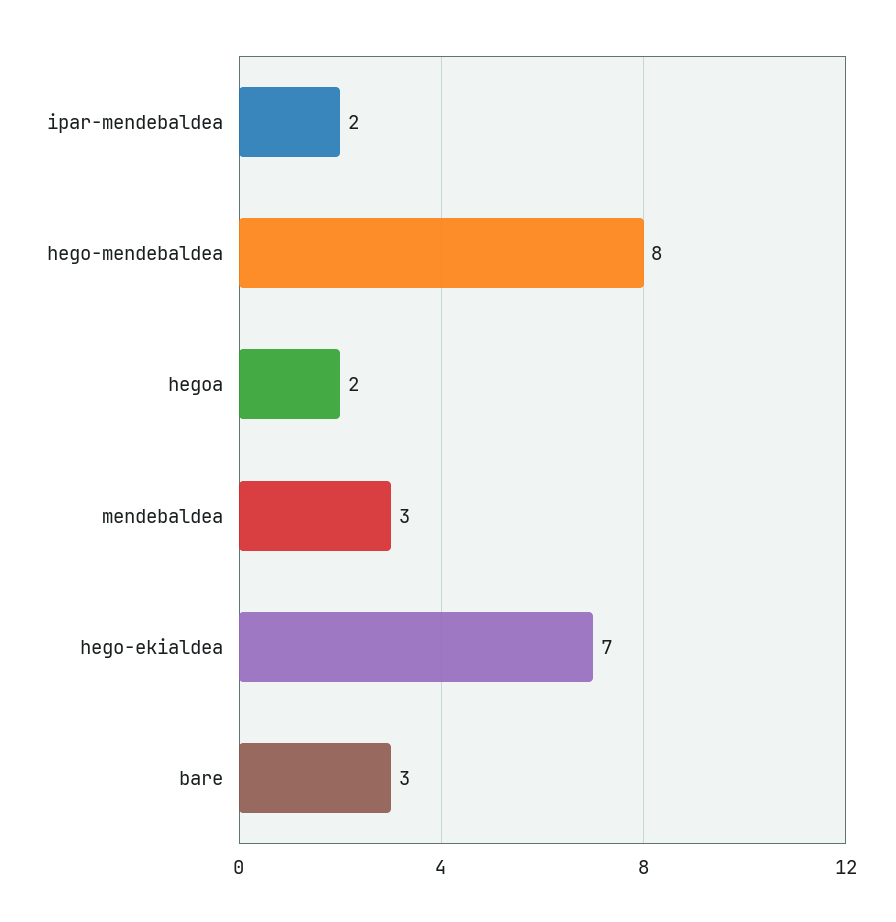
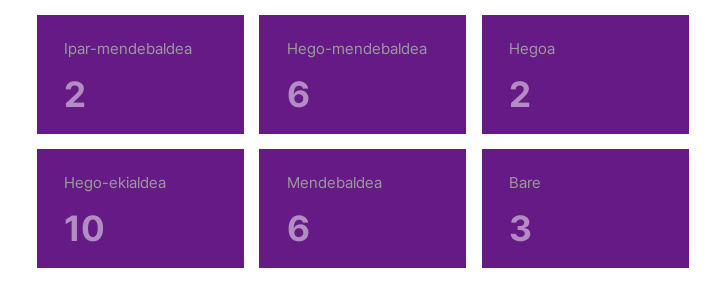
hego-mendebaldea: 8 -> 6
mendebaldea: 3 -> 6
hego-ekialdea: 7 -> 10

